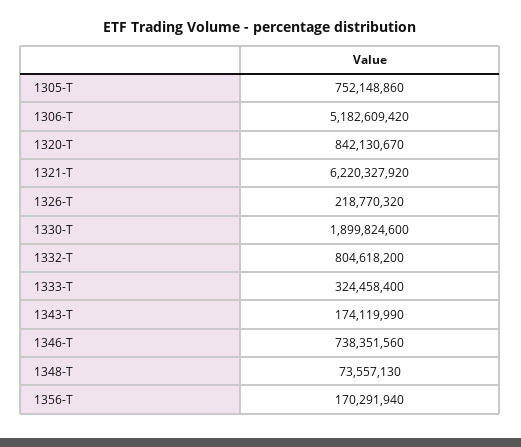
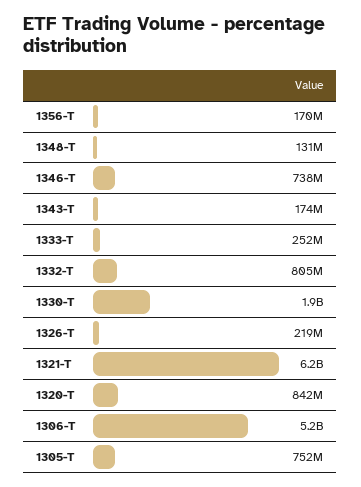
1333-T: 324458400 -> 252000000
1348-T: 73557130 -> 131000000

